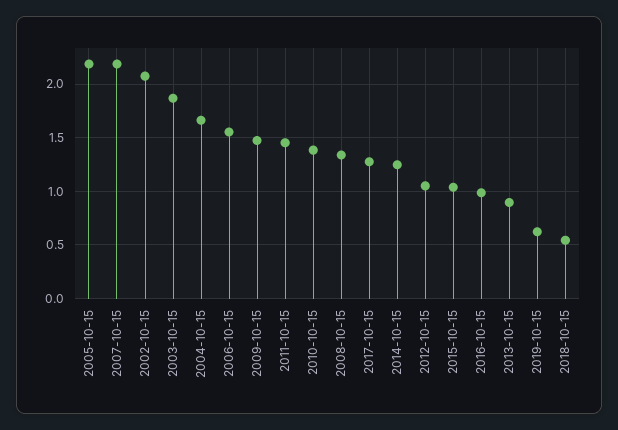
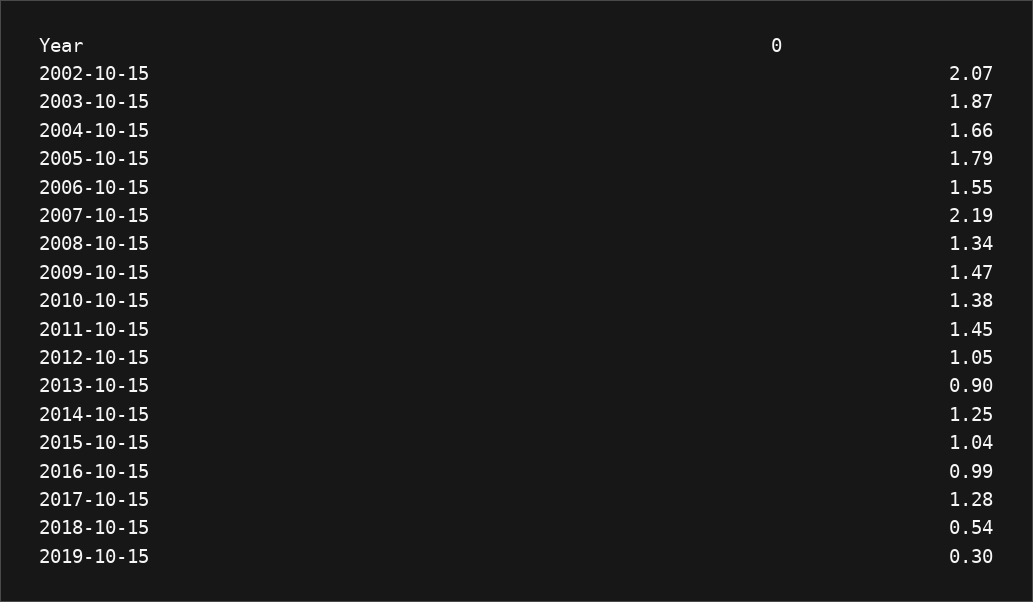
2005-10-15: 2.2 -> 1.79
2019-10-15: 0.6 -> 0.3

